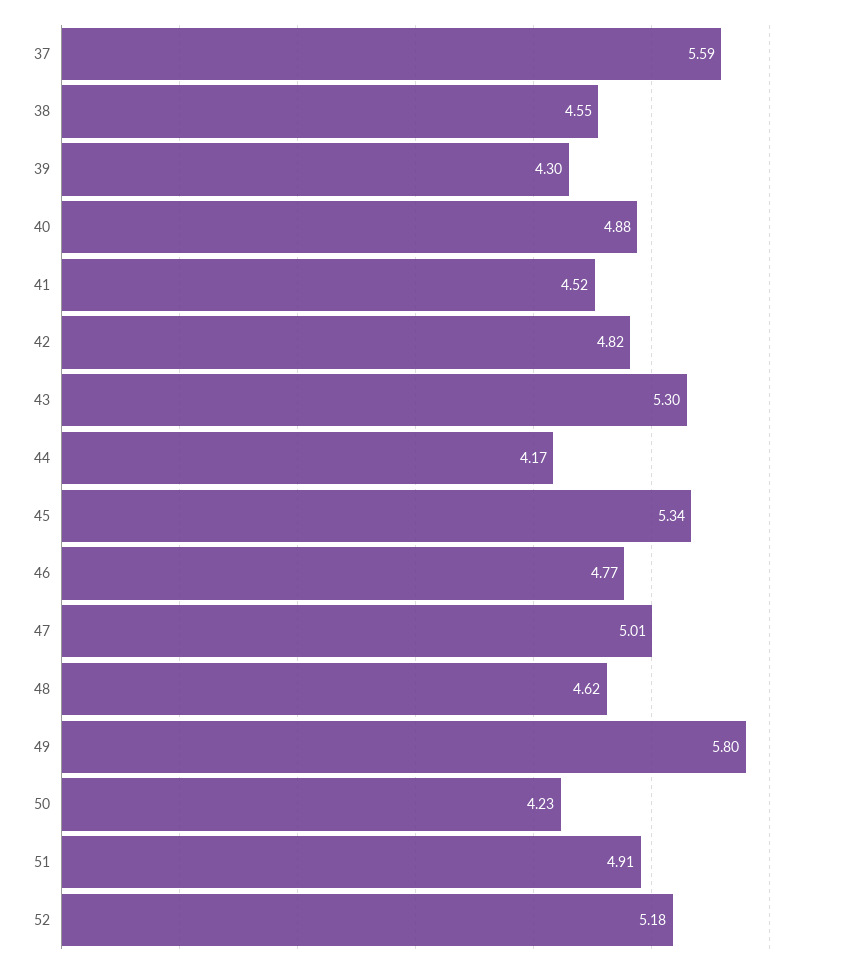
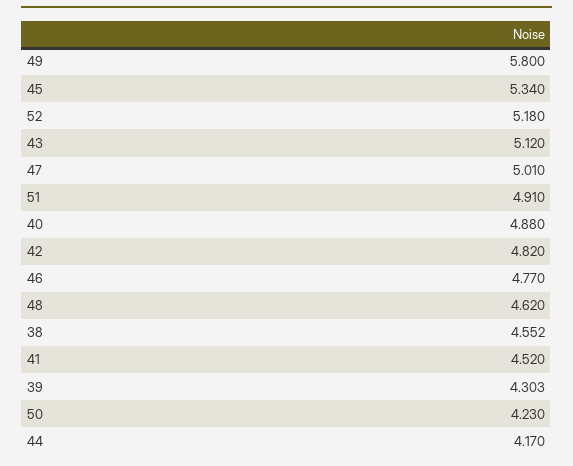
37: 5.59 -> none
43: 5.3 -> 5.12

